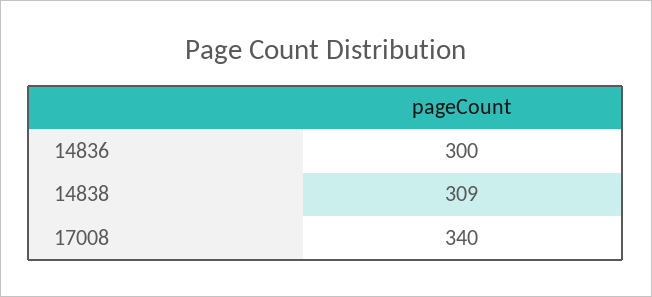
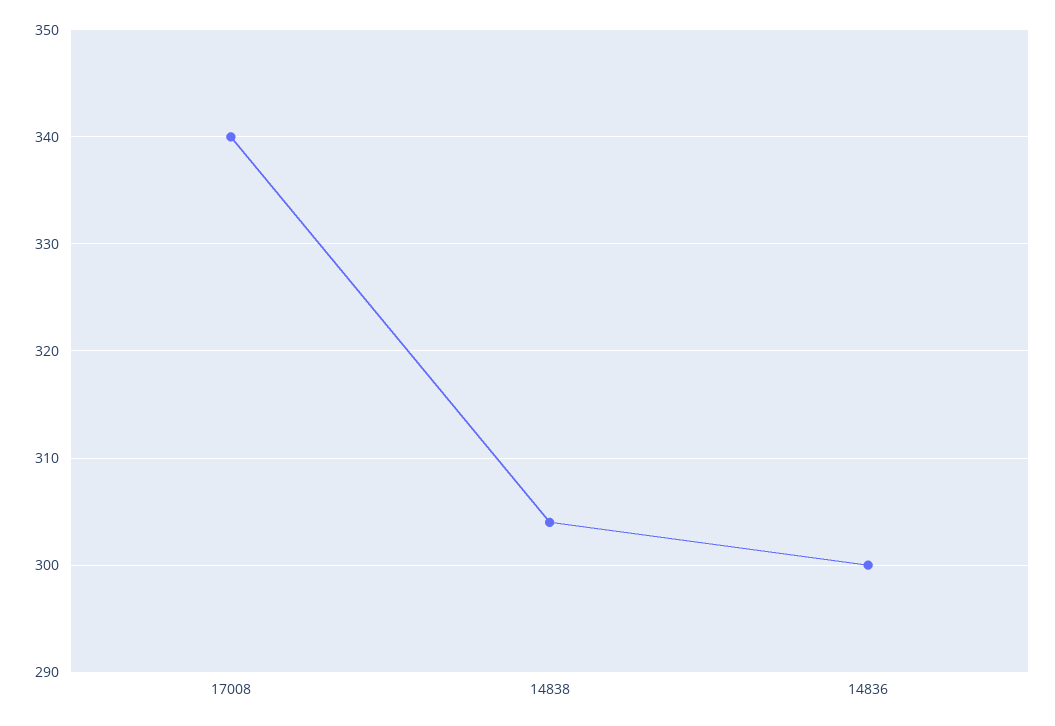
14838: 309 -> 304

